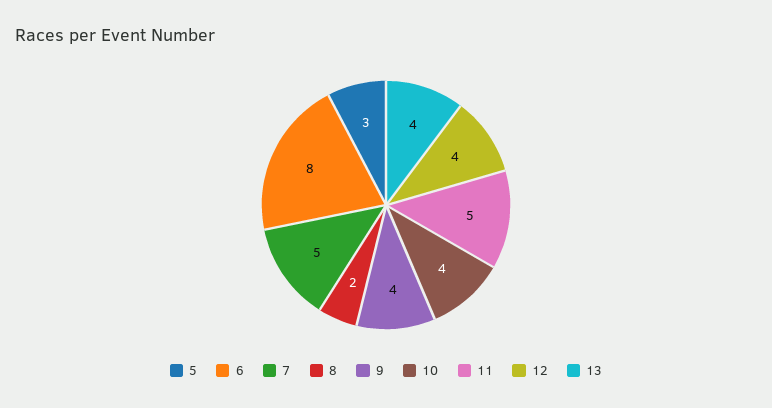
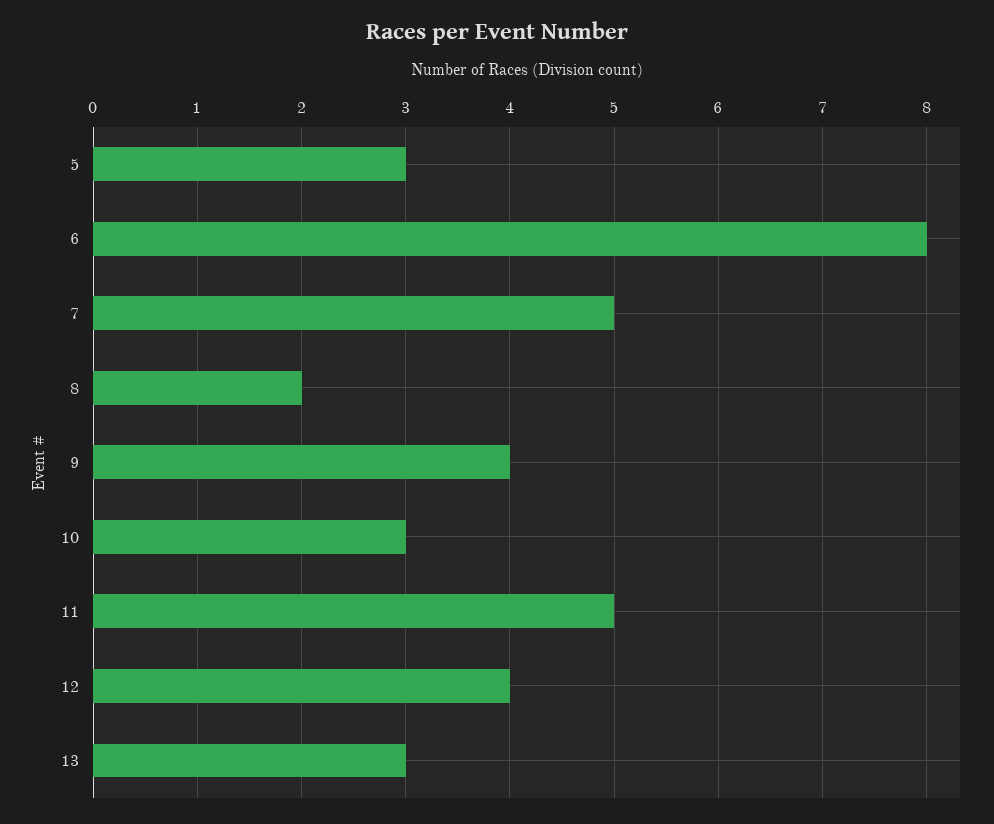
10: 4 -> 3
13: 4 -> 3

